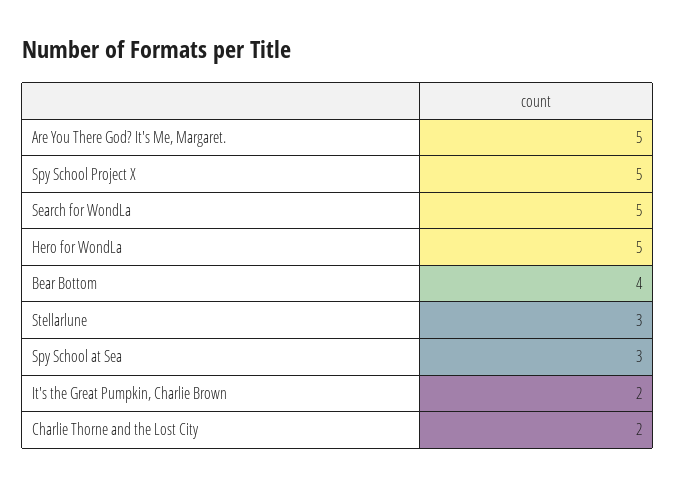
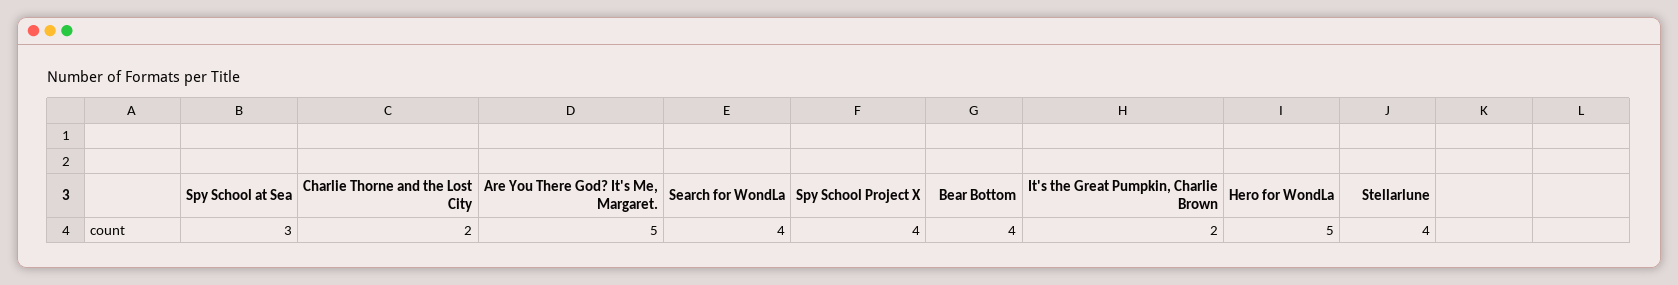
Spy School Project X: 5 -> 4
Search for WondLa: 5 -> 4
Stellarlune: 3 -> 4

